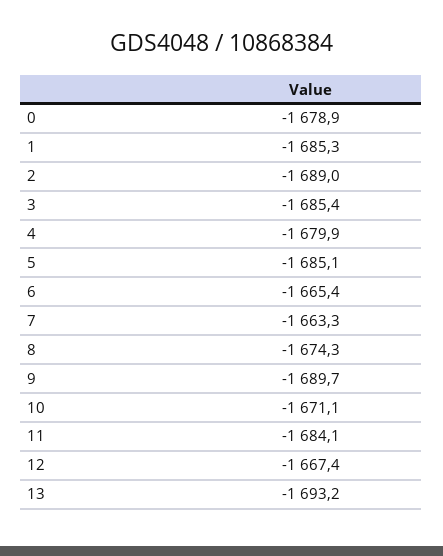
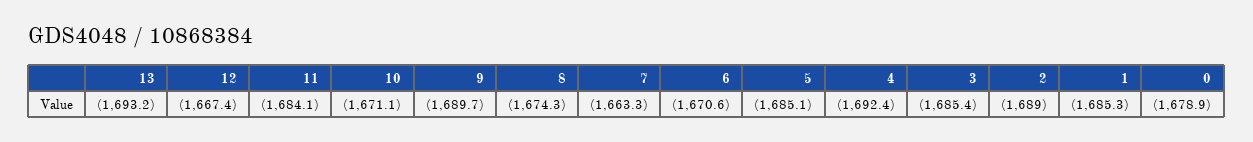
4: -1679.9 -> -1692.4
6: -1665.4 -> -1670.6

